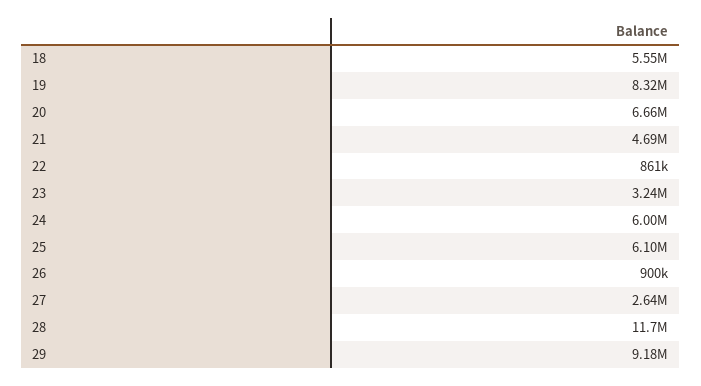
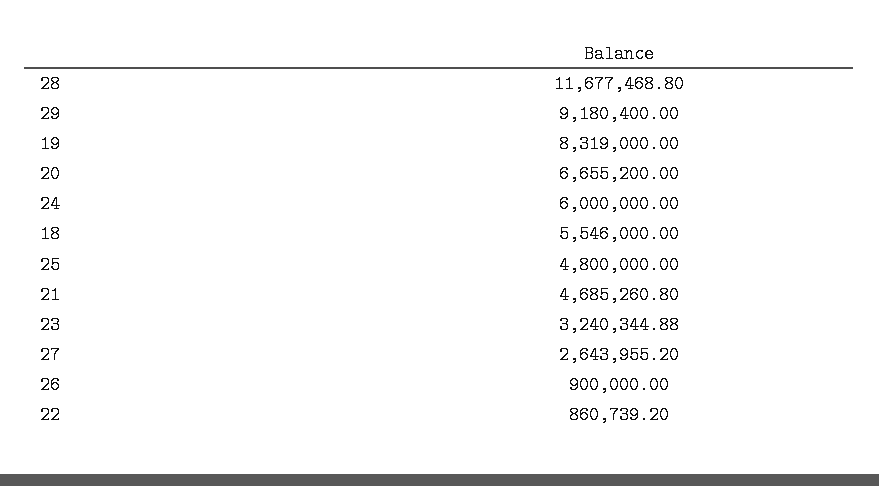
25: 6100000 -> 4800000

